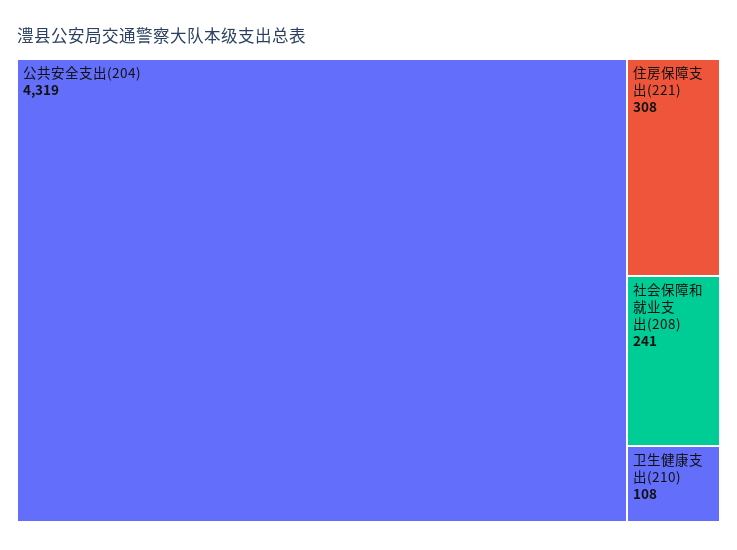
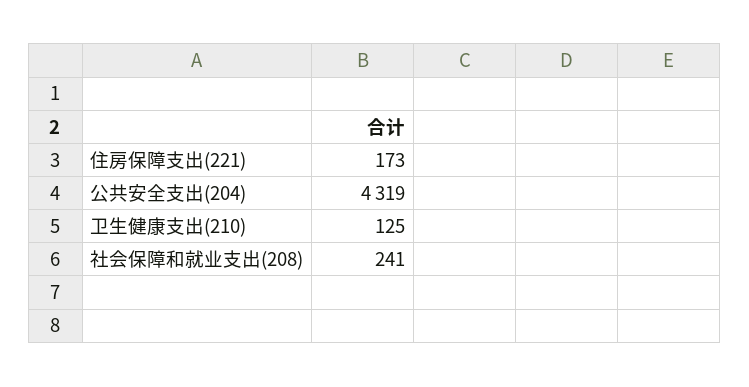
住房保障支出(221): 308 -> 173
卫生健康支出(210): 108 -> 125

